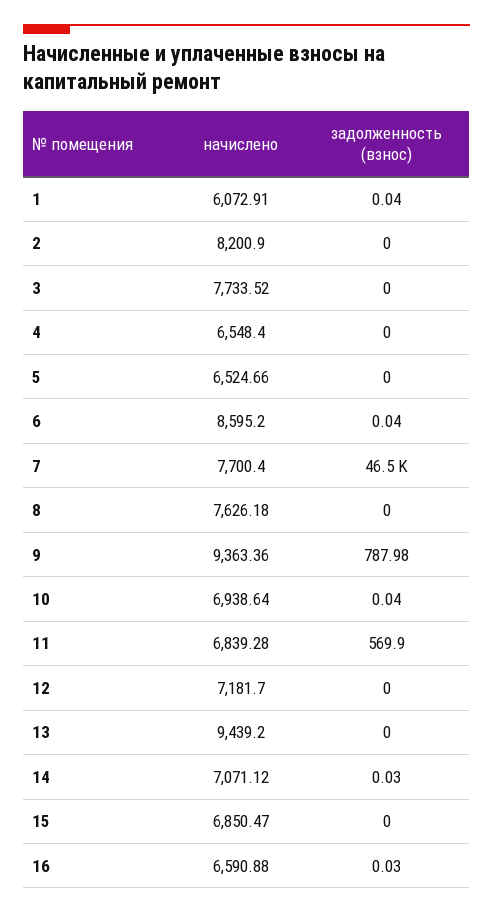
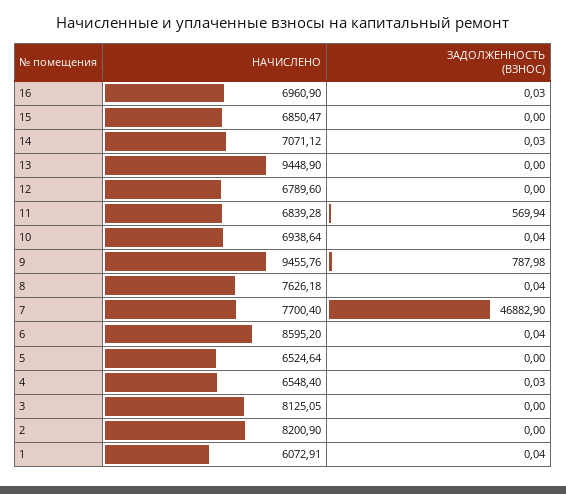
начислено, 3: 7733.52 -> 8125.05
задолженность (взнос), 4: 0 -> 0.03
начислено, 5: 6524.66 -> 6524.64
задолженность (взнос), 7: 46500 -> 46882.9
задолженность (взнос), 8: 0 -> 0.04
начислено, 9: 9363.36 -> 9455.76
задолженность (взнос), 11: 569.9 -> 569.94
начислено, 12: 7181.7 -> 6789.6
начислено, 13: 9439.2 -> 9448.9
начислено, 16: 6590.88 -> 6960.9

